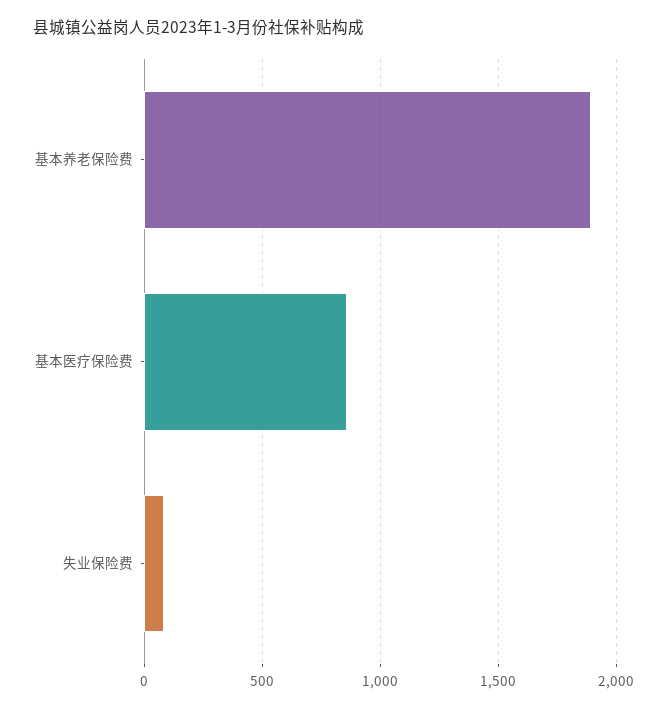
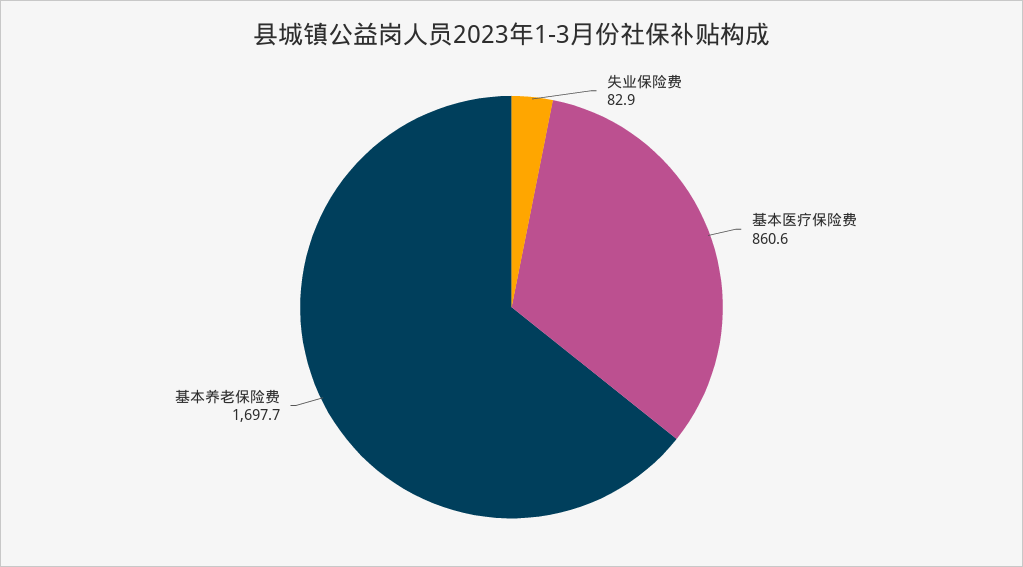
基本养老保险费: 1900 -> 1697.7

